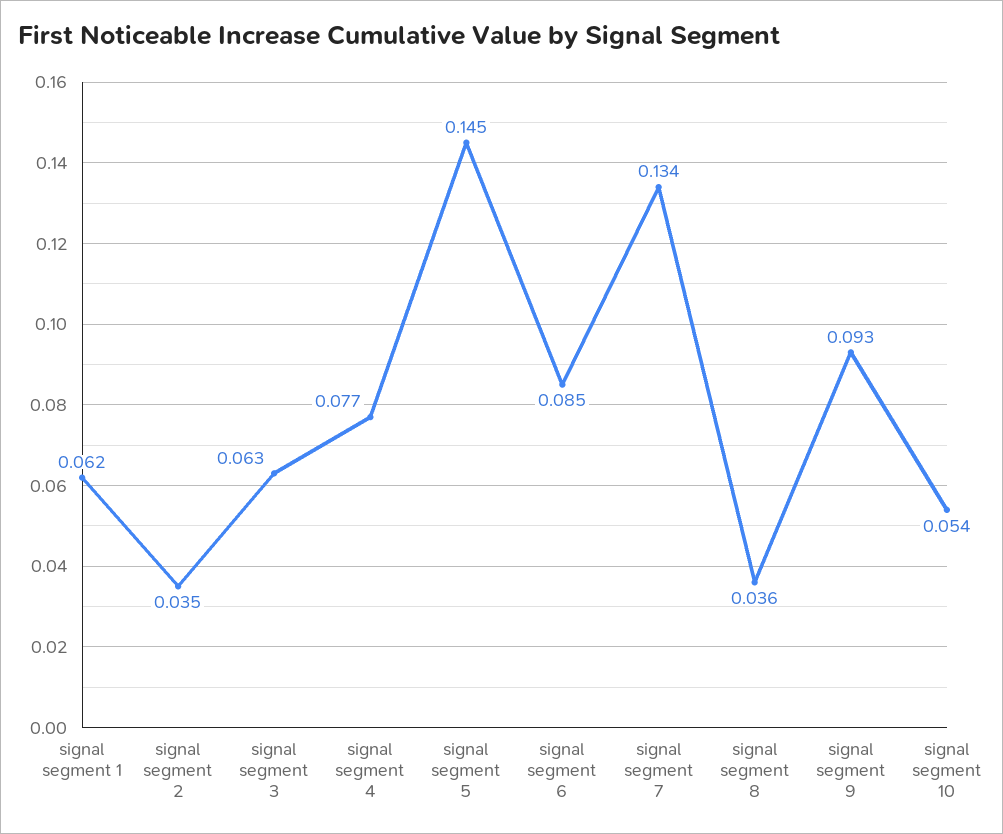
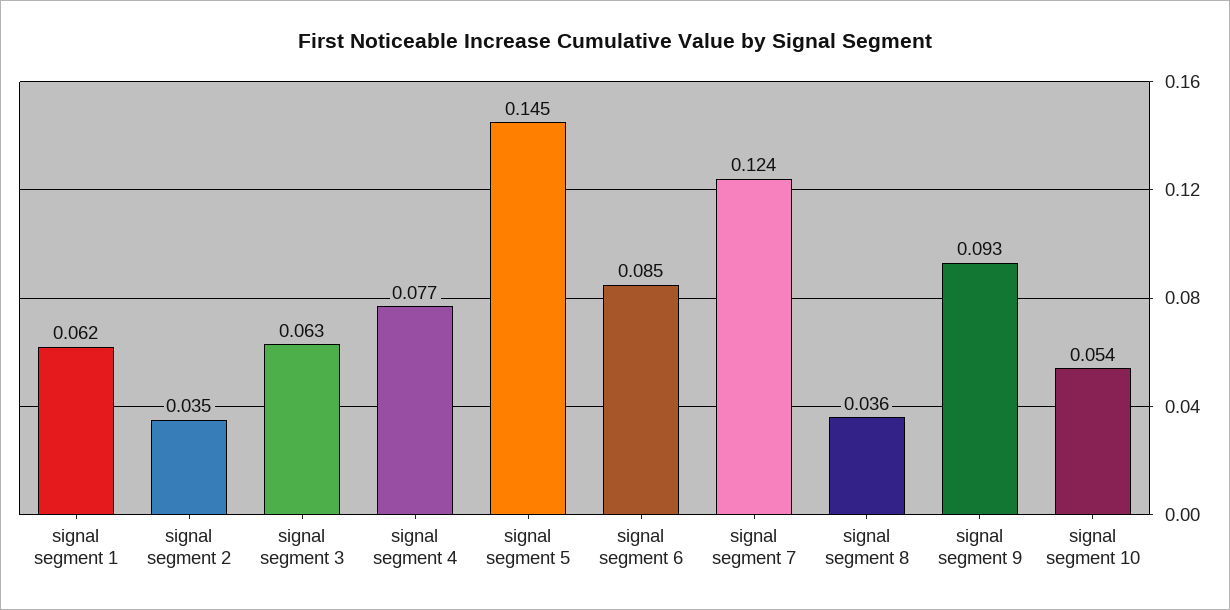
signal segment 7: 0.134 -> 0.124

